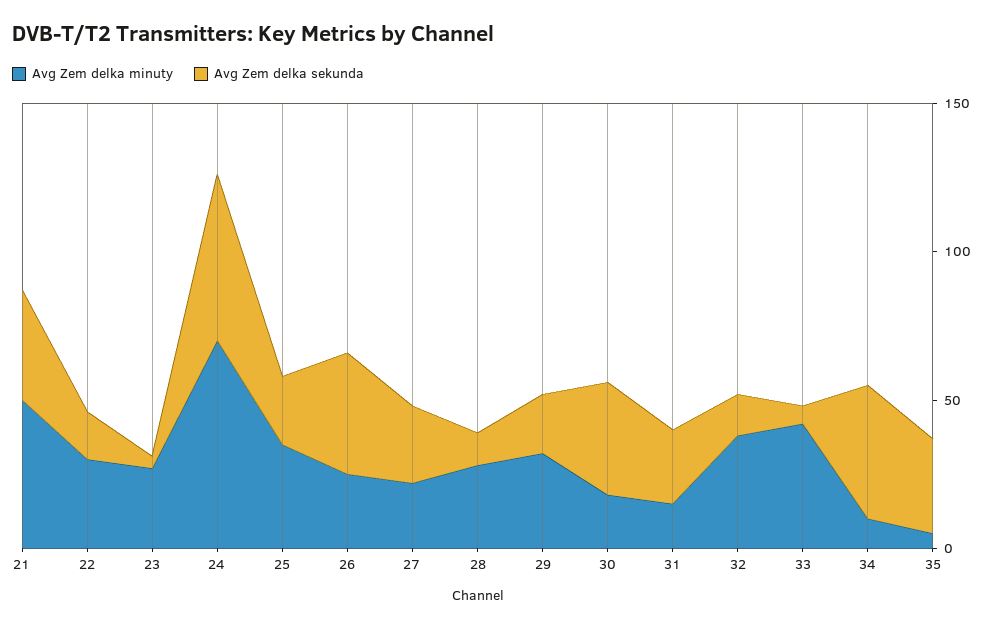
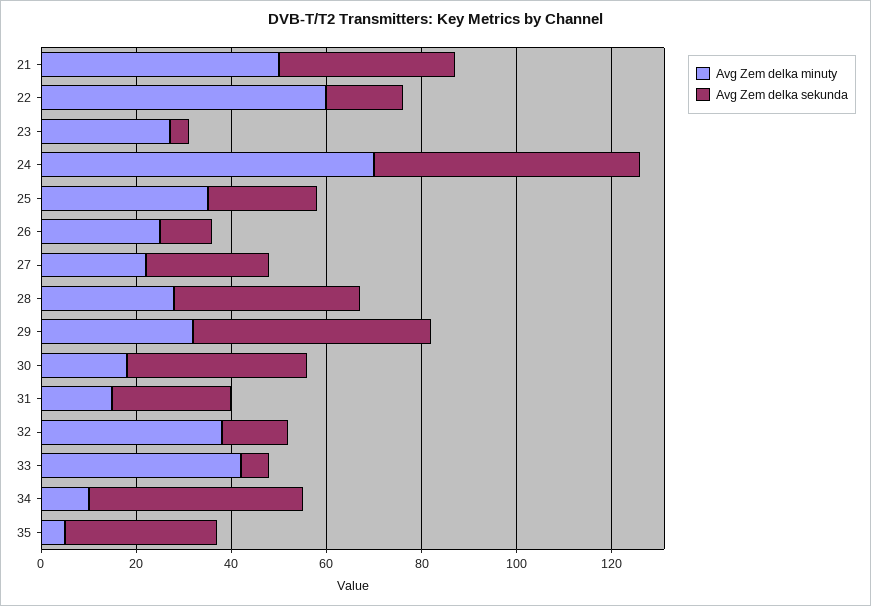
Avg Zem delka minuty, 22: 30 -> 60
Avg Zem delka sekunda, 26: 40 -> 10
Avg Zem delka sekunda, 28: 10 -> 40
Avg Zem delka sekunda, 29: 20 -> 50

